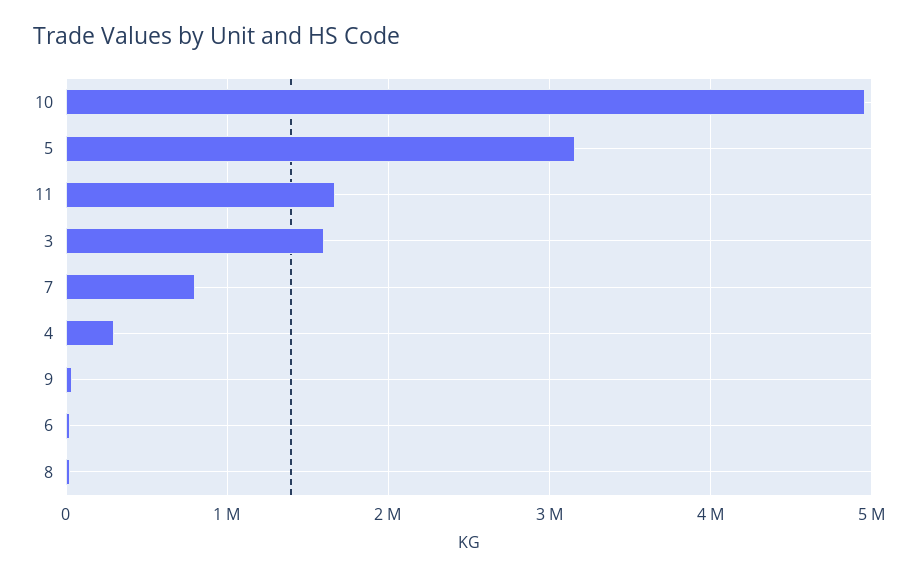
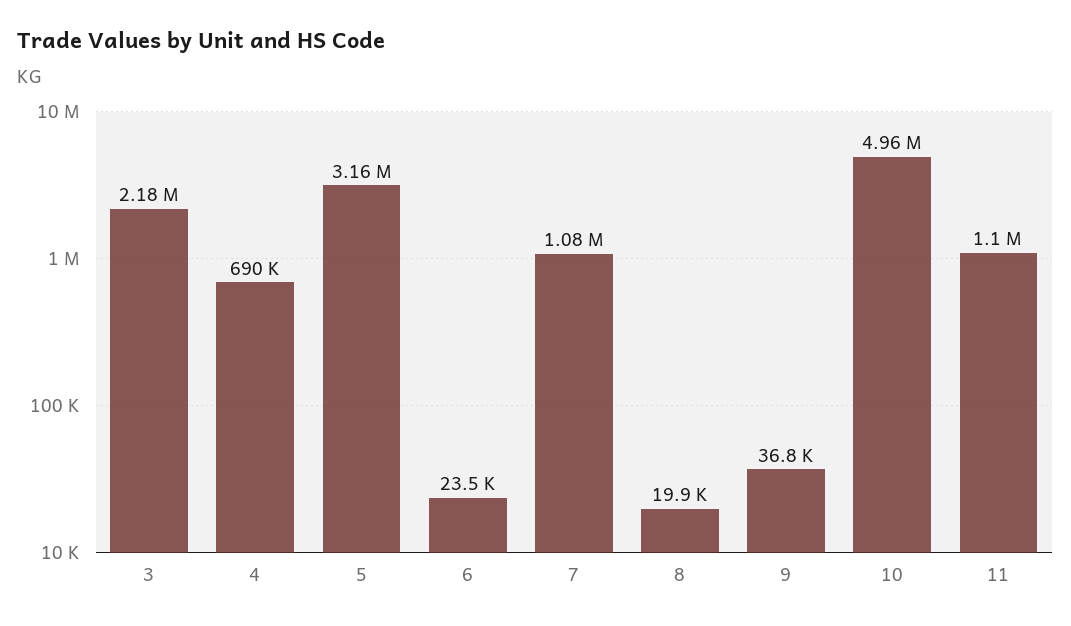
11: 1700000 -> 1100000
3: 1600000 -> 2180000
7: 800000 -> 1080000
4: 300000 -> 690000

